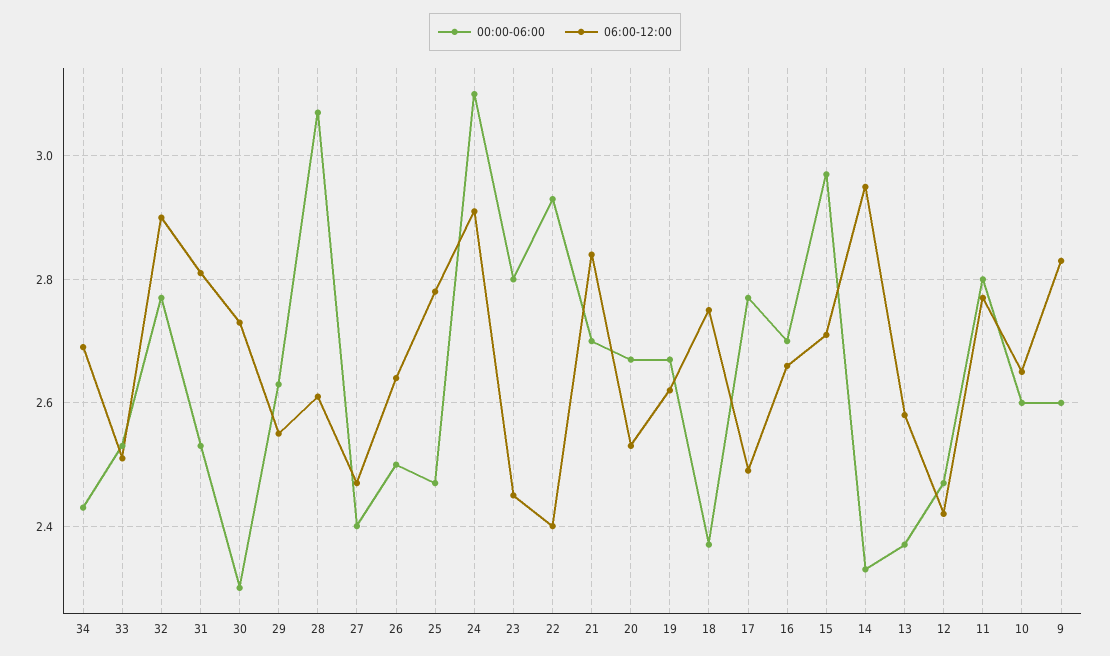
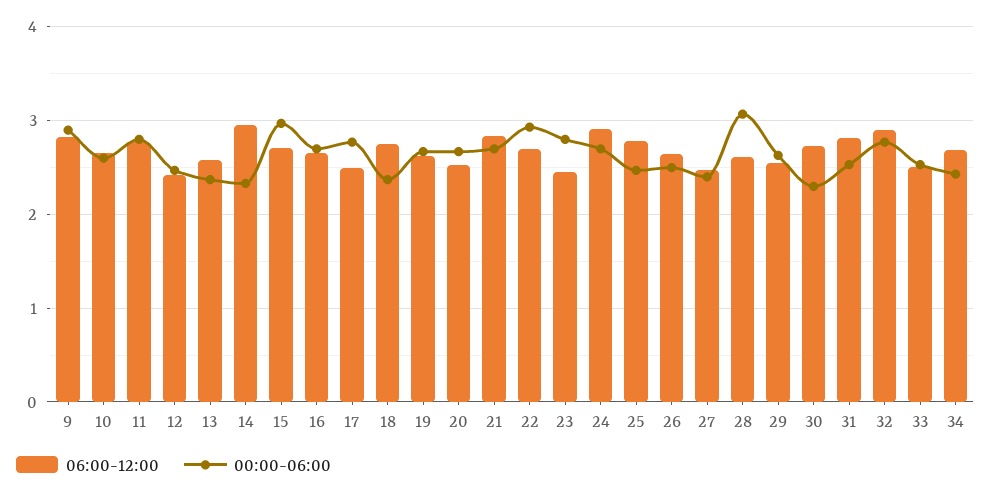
00:00-06:00, 24: 3.1 -> 2.7
06:00-12:00, 22: 2.4 -> 2.7
00:00-06:00, 9: 2.6 -> 2.9

